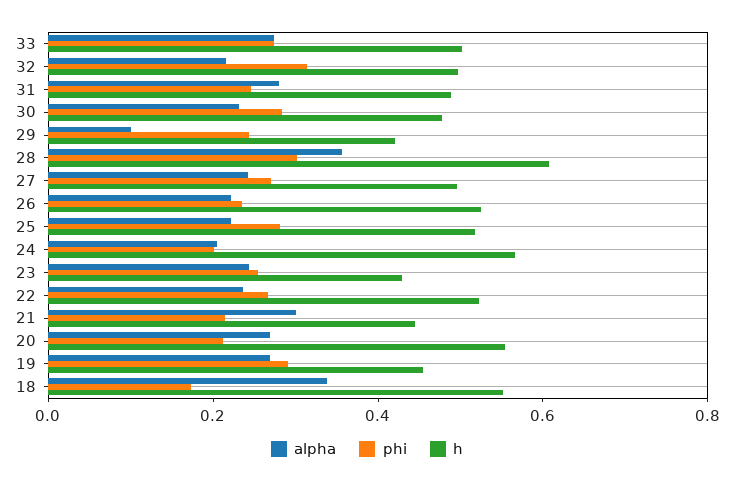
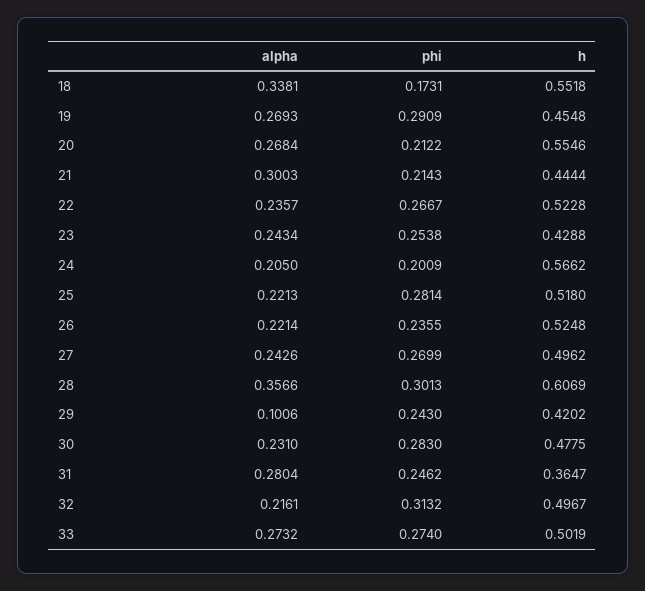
h, 31: 0.5 -> 0.3647

